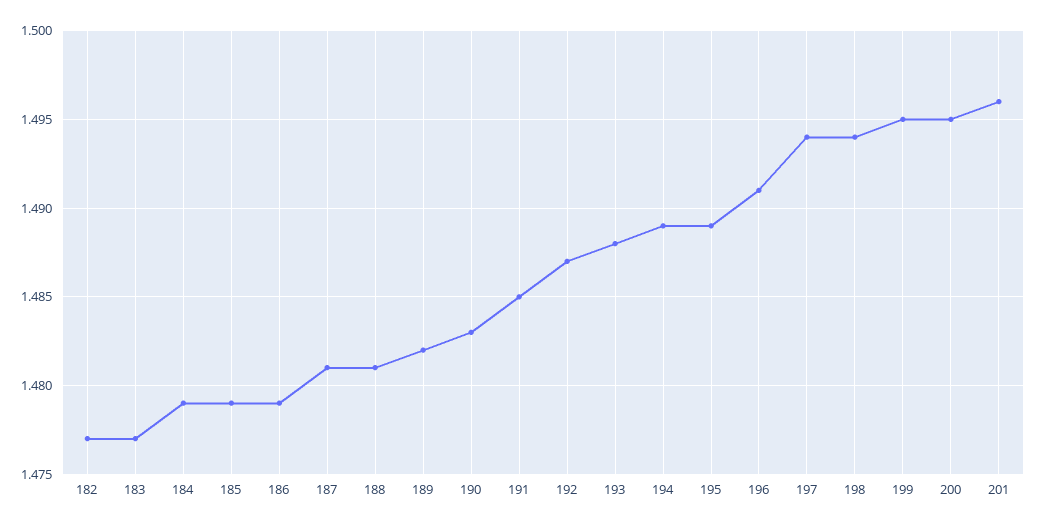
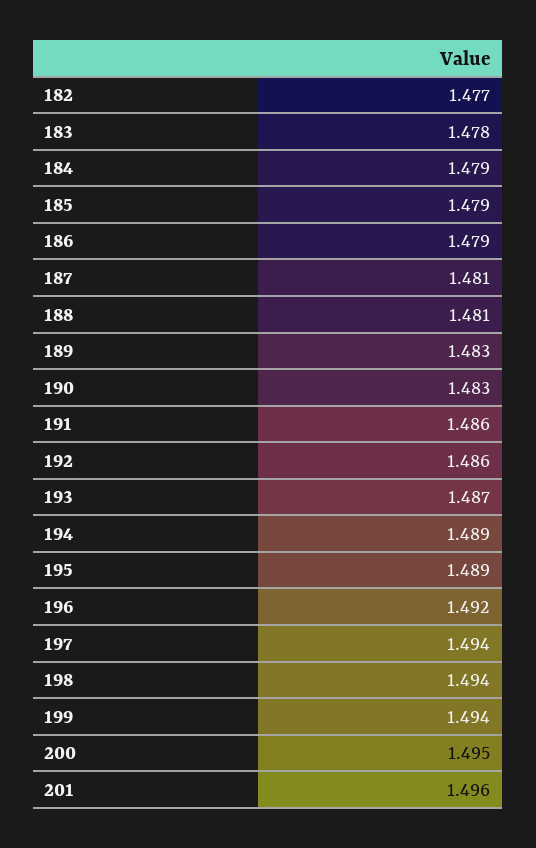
183: 1.477 -> 1.478
189: 1.482 -> 1.483
191: 1.485 -> 1.486
192: 1.487 -> 1.486
193: 1.488 -> 1.487
196: 1.491 -> 1.492
199: 1.495 -> 1.494

